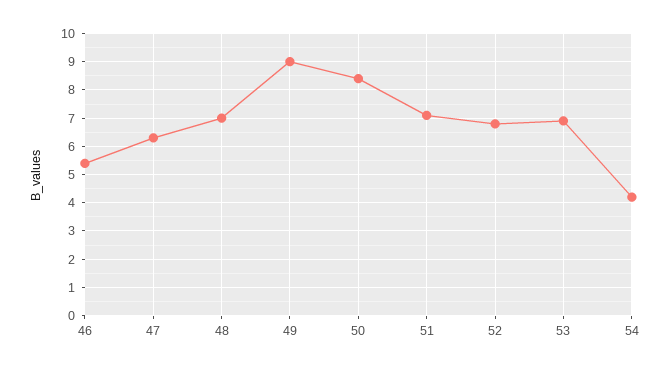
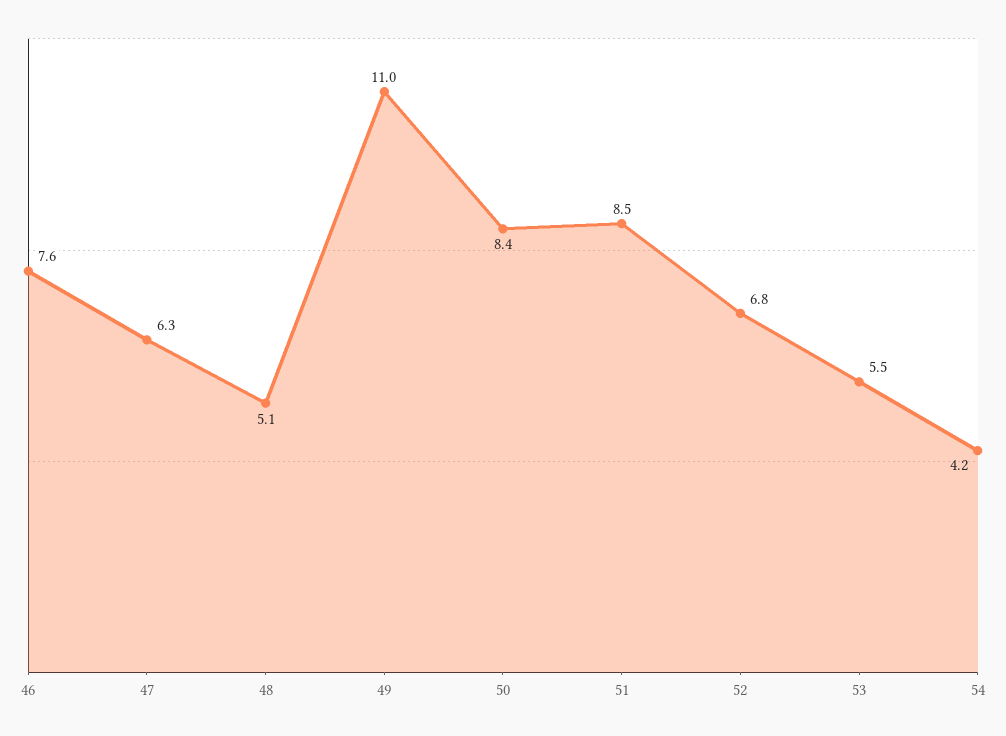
46: 5.5 -> 7.6
48: 7 -> 5.1
49: 9 -> 11
51: 7 -> 8.5
53: 7 -> 5.5

